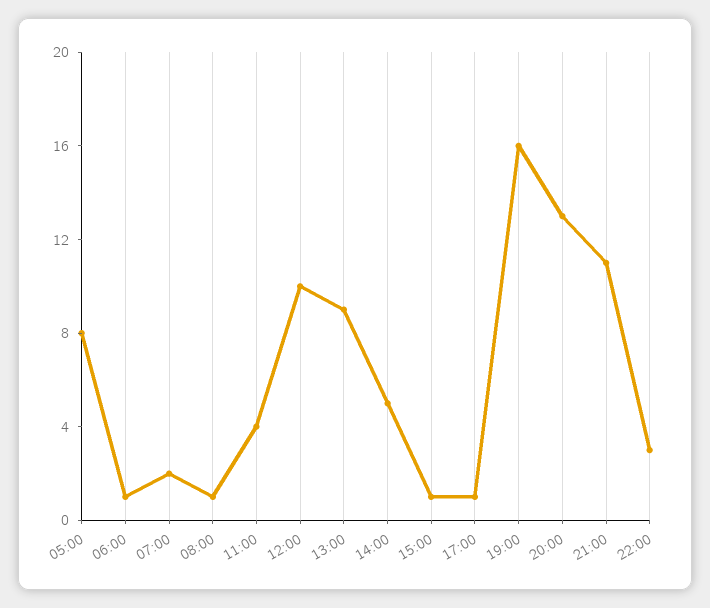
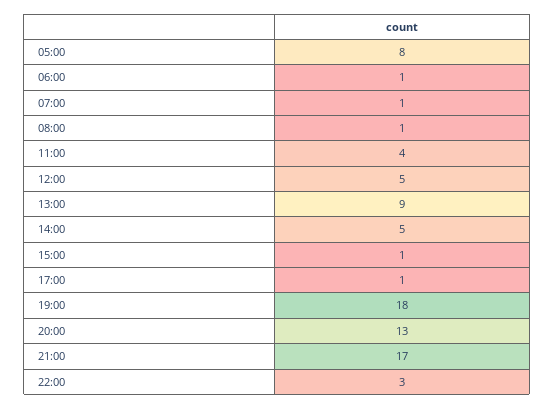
07:00: 2 -> 1
12:00: 10 -> 5
19:00: 16 -> 18
21:00: 11 -> 17

